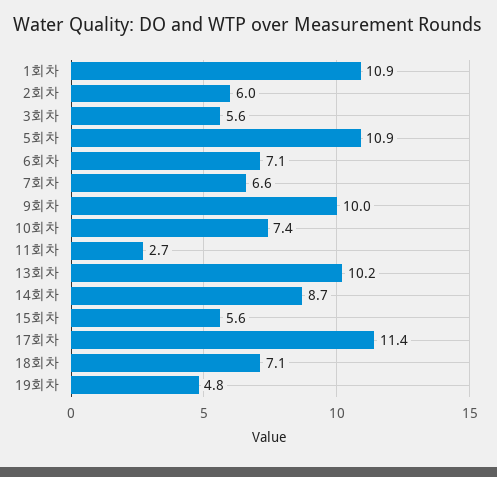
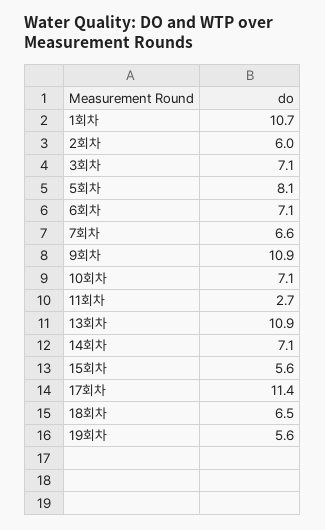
1회차: 10.9 -> 10.7
3회차: 5.6 -> 7.1
5회차: 10.9 -> 8.1
9회차: 10 -> 10.9
10회차: 7.4 -> 7.1
13회차: 10.2 -> 10.9
14회차: 8.7 -> 7.1
18회차: 7.1 -> 6.5
19회차: 4.8 -> 5.6

